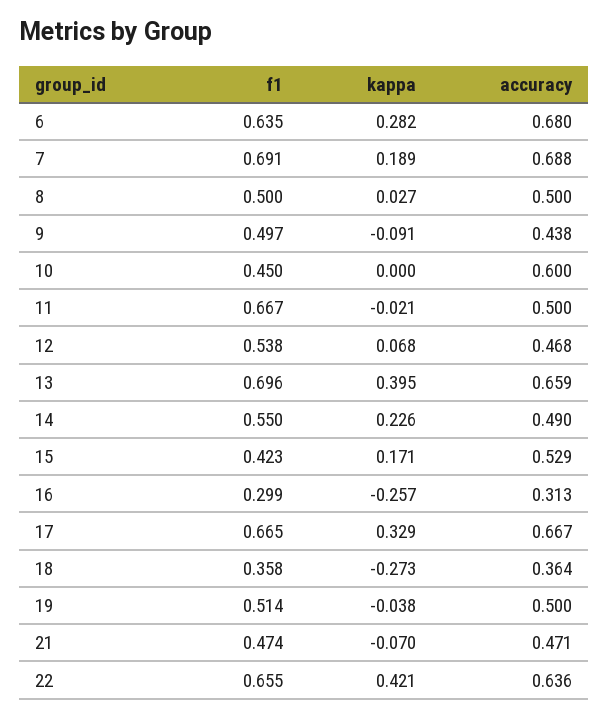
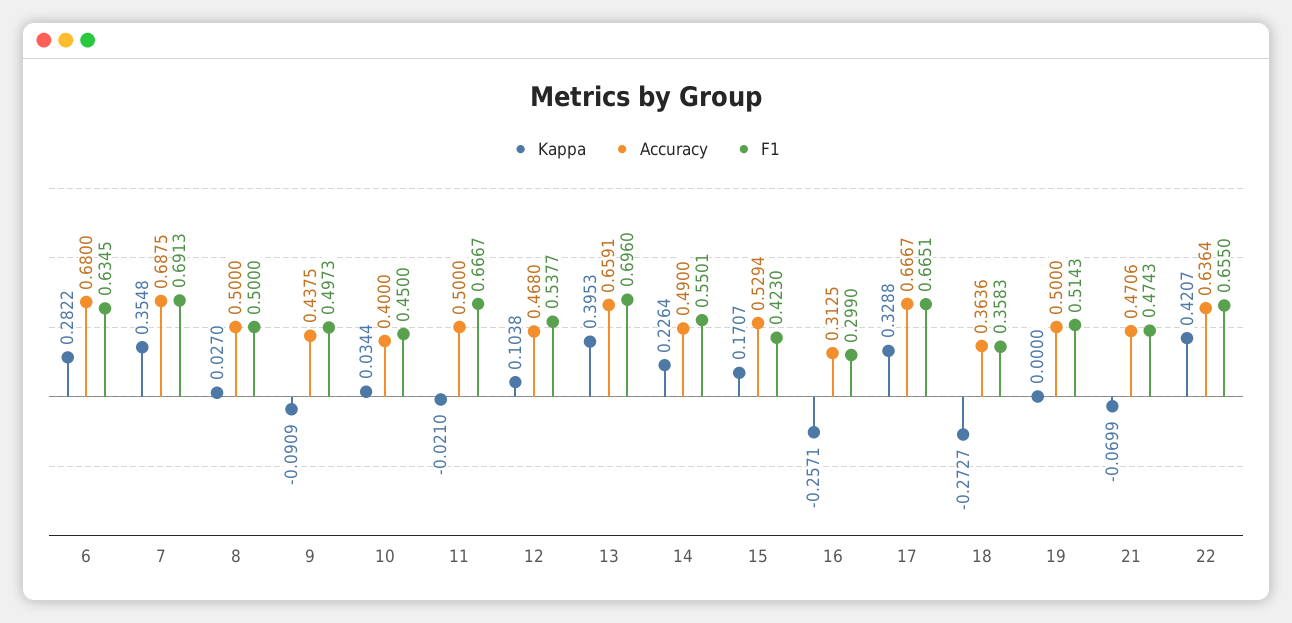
kappa, 7: 0.189 -> 0.3548
kappa, 10: 0 -> 0.0344
accuracy, 10: 0.6 -> 0.4
kappa, 12: 0.068 -> 0.1038
kappa, 19: -0.038 -> 0

